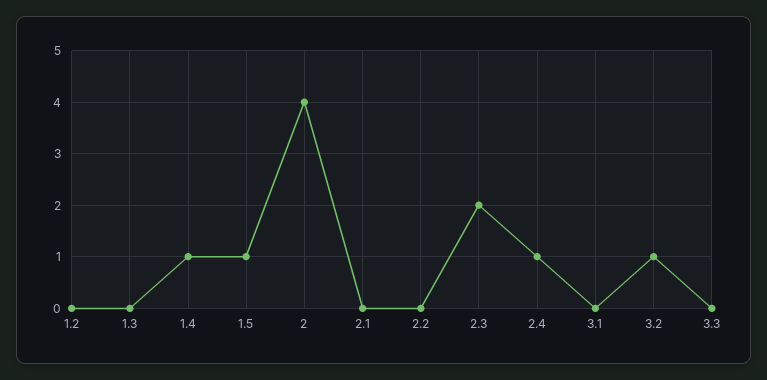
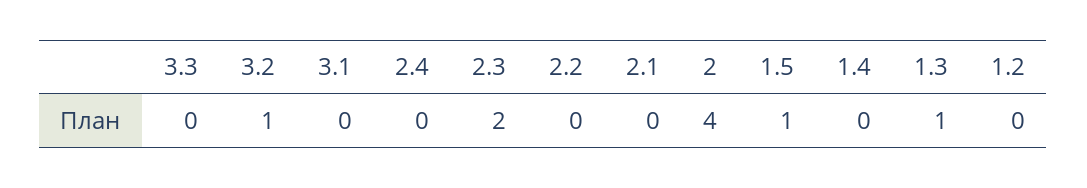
1.3: 0 -> 1
1.4: 1 -> 0
2.4: 1 -> 0

